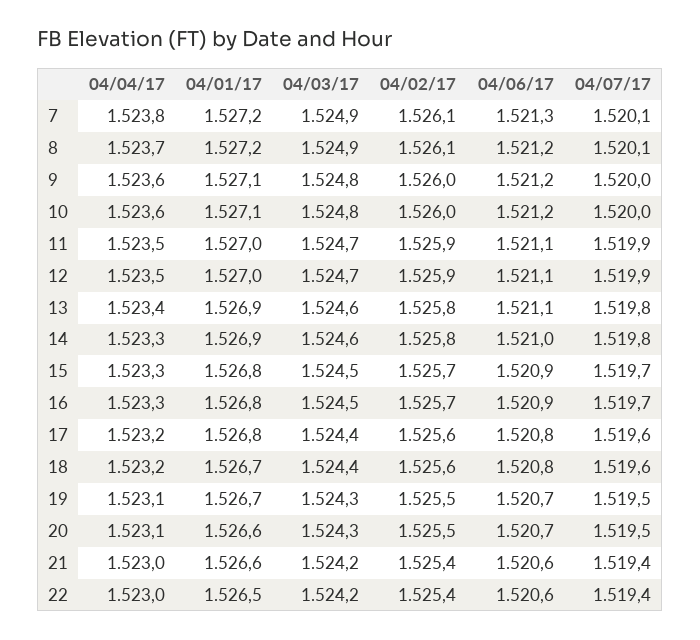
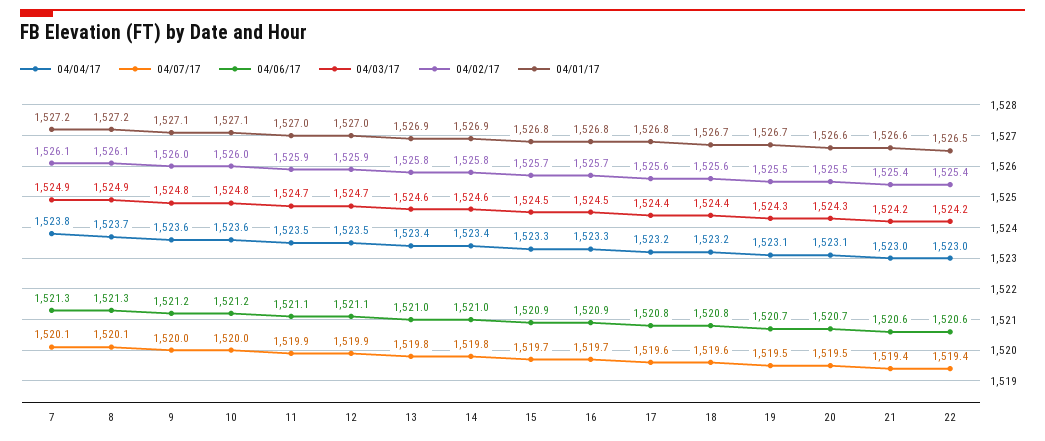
04/06/17, 8: 1521.2 -> 1521.3
04/06/17, 13: 1521.1 -> 1521
04/04/17, 14: 1523.3 -> 1523.4

